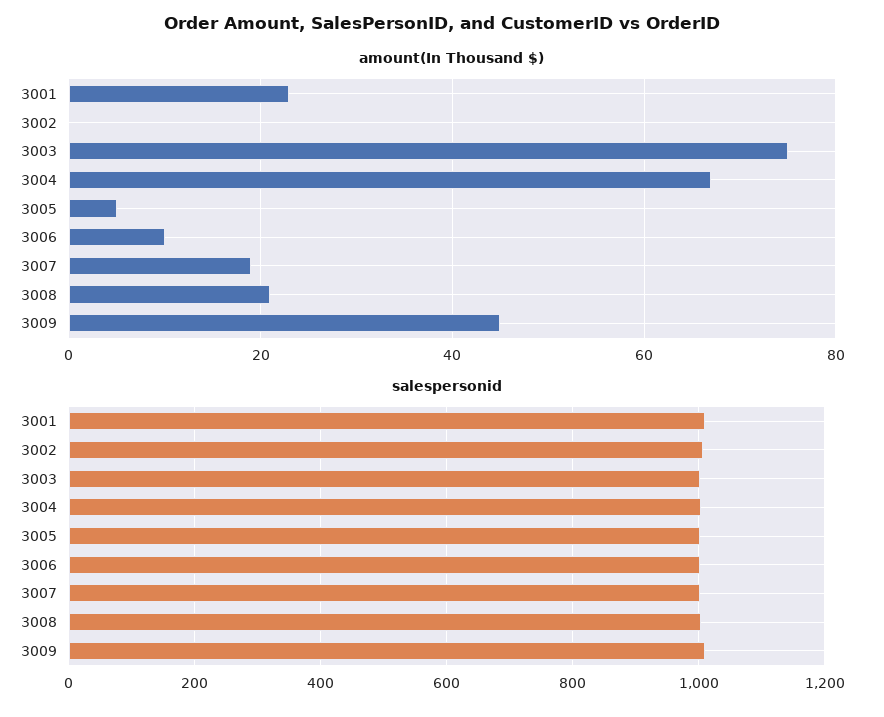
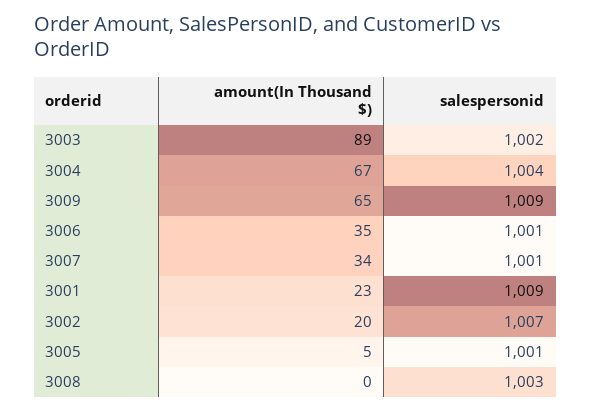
amount(In Thousand $), 3002: 0 -> 20
amount(In Thousand $), 3003: 75 -> 89
amount(In Thousand $), 3006: 10 -> 35
amount(In Thousand $), 3007: 20 -> 34
amount(In Thousand $), 3008: 20 -> 0
amount(In Thousand $), 3009: 45 -> 65

